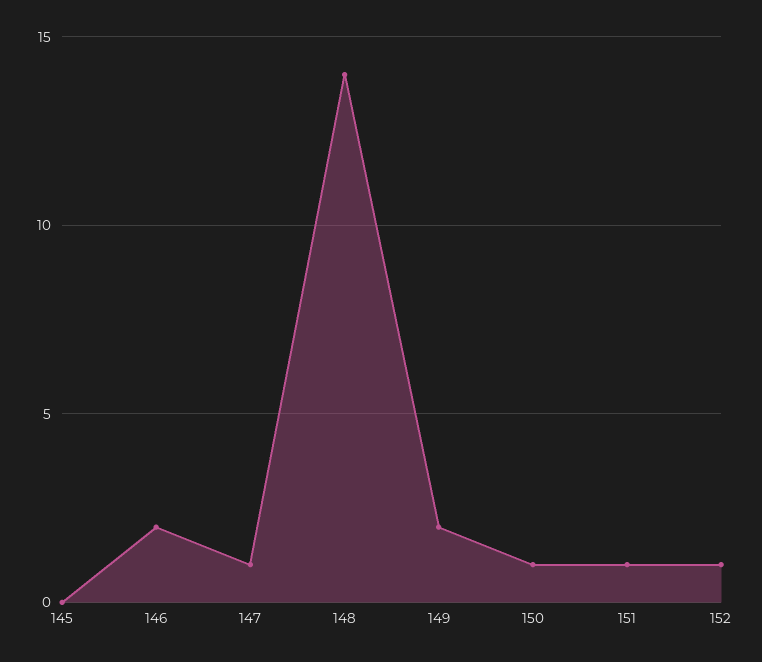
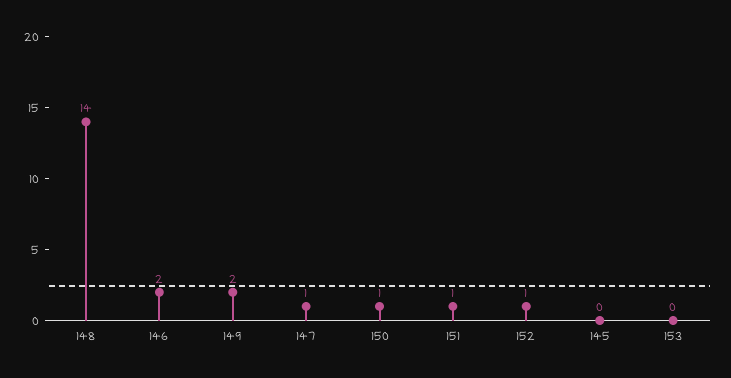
153: none -> 0

